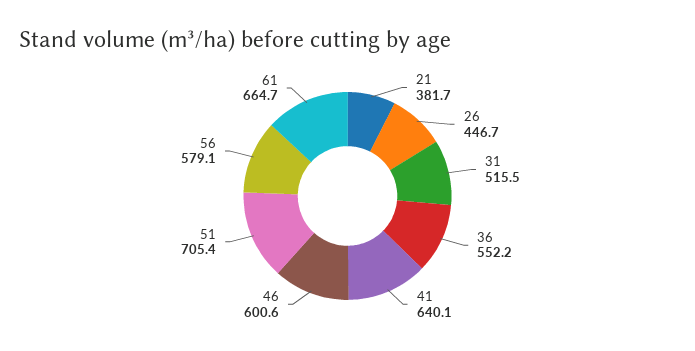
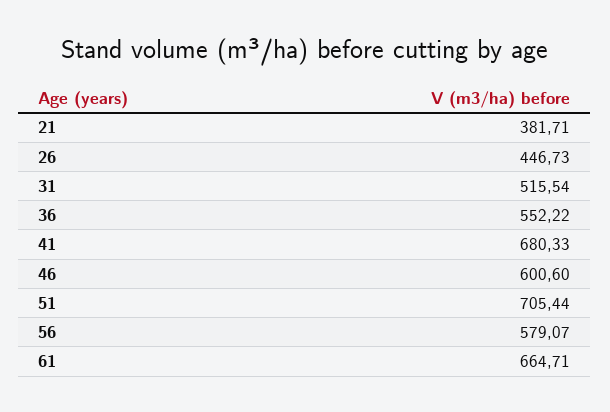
41: 640.1 -> 680.33

